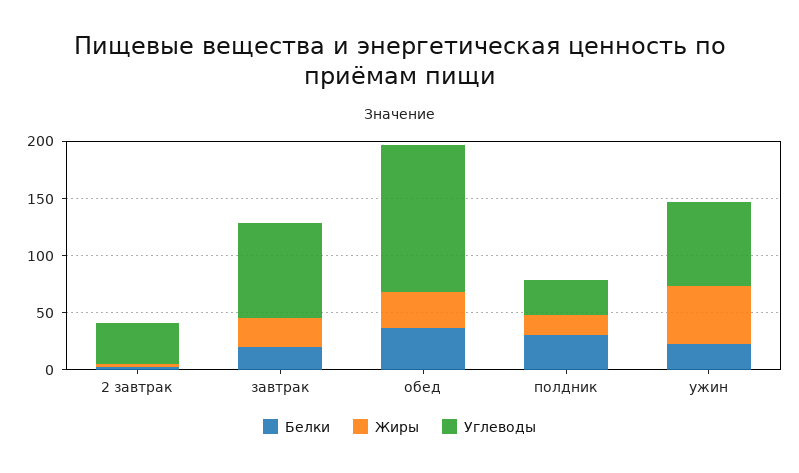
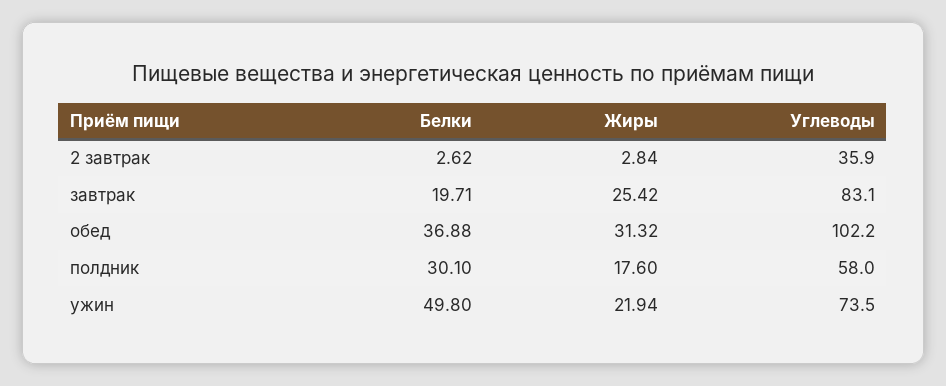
Углеводы, обед: 130 -> 102.2
Углеводы, полдник: 30 -> 58
Белки, ужин: 20 -> 49.8
Жиры, ужин: 50 -> 21.94

